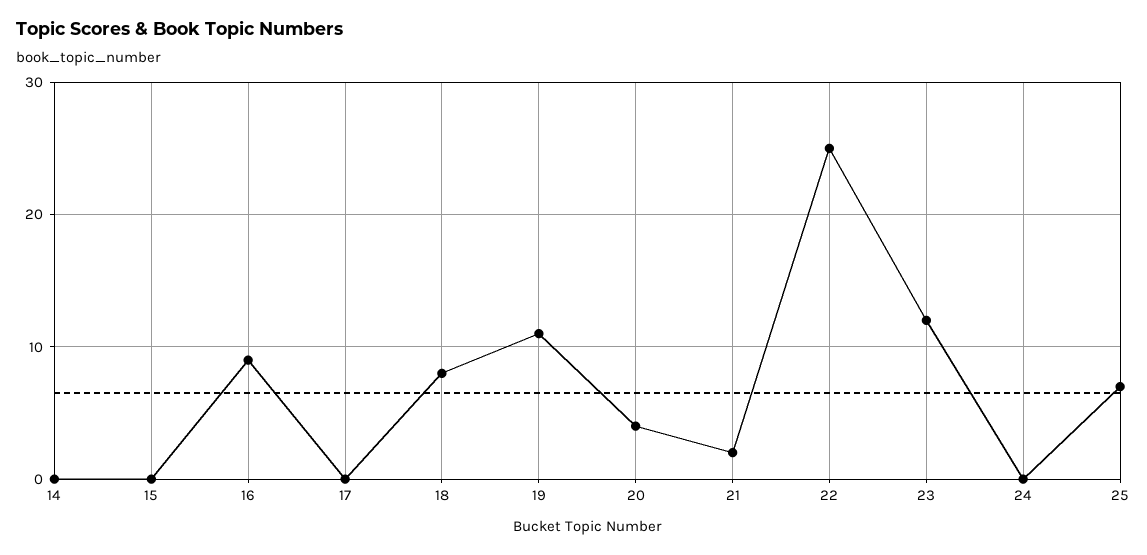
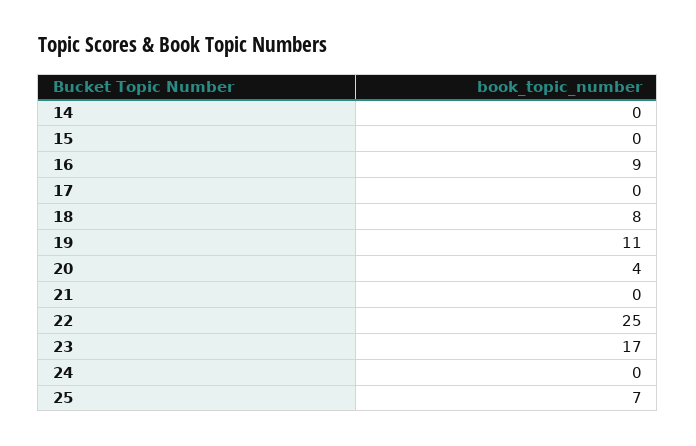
21: 2 -> 0
23: 12 -> 17

